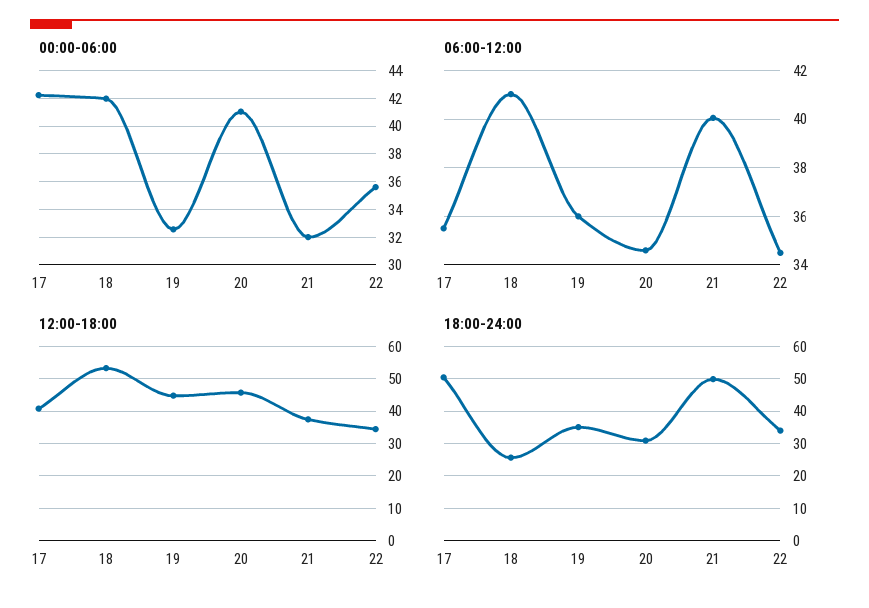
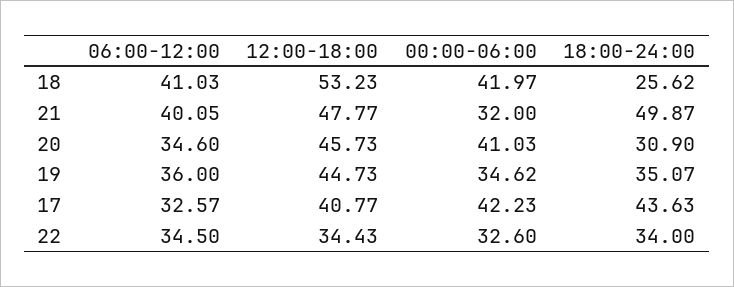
00:00-06:00, 19: 32.5 -> 34.62
00:00-06:00, 22: 35.5 -> 32.6
06:00-12:00, 17: 35.5 -> 32.57
12:00-18:00, 21: 38 -> 47.77
18:00-24:00, 17: 50 -> 43.63

